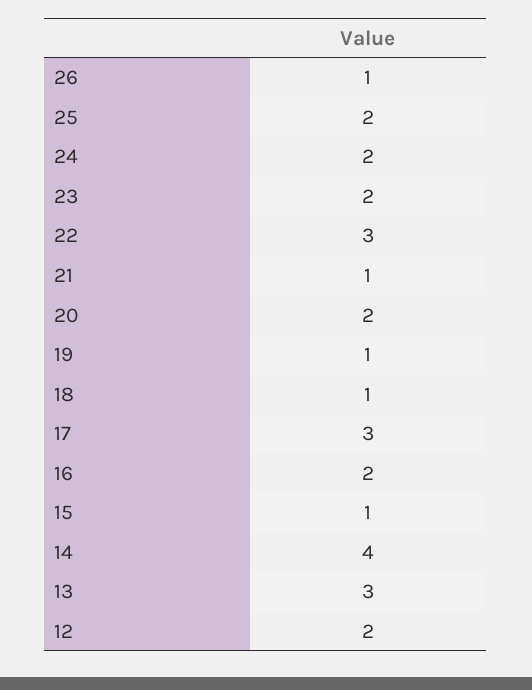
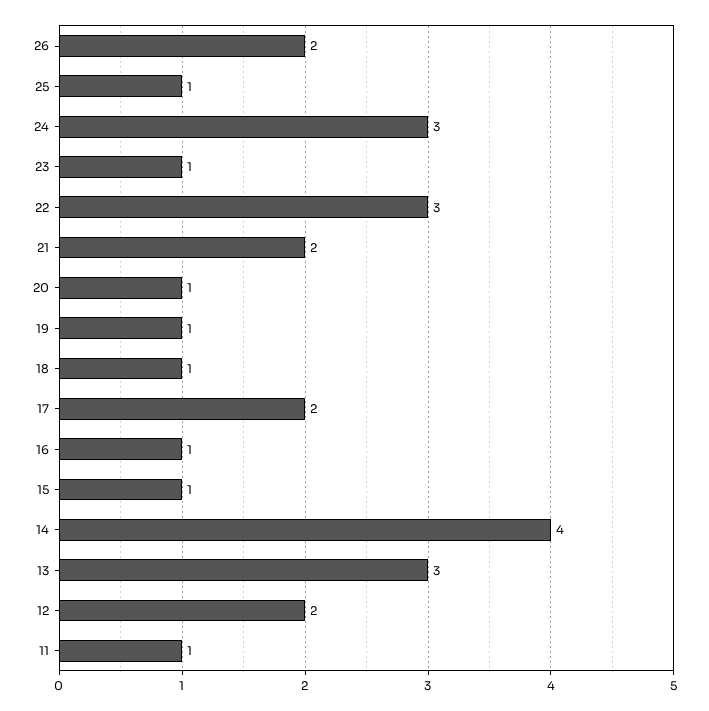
26: 1 -> 2
25: 2 -> 1
24: 2 -> 3
23: 2 -> 1
21: 1 -> 2
20: 2 -> 1
17: 3 -> 2
16: 2 -> 1
11: none -> 1

